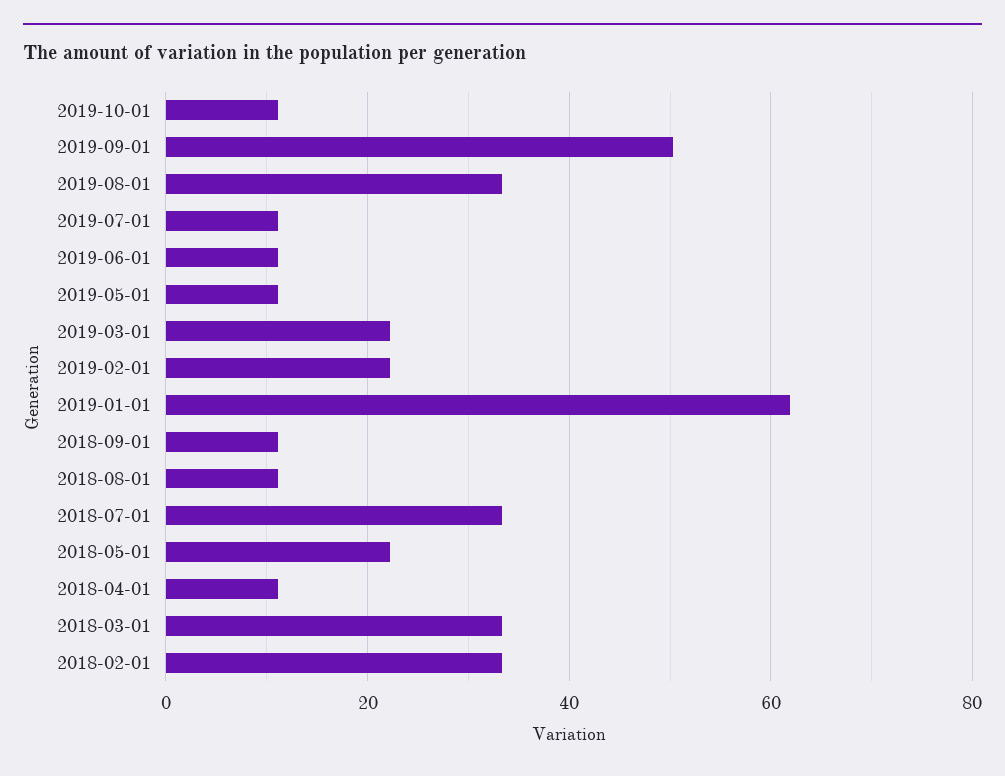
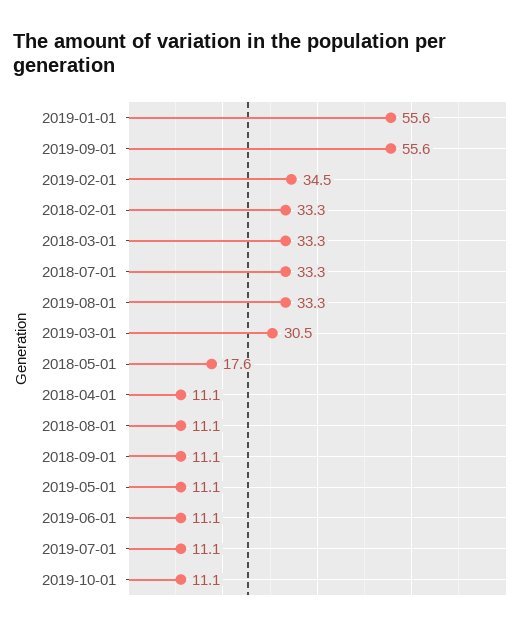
2019-09-01: 50 -> 55.6
2019-03-01: 22 -> 30.5
2019-02-01: 22 -> 34.5
2019-01-01: 62 -> 55.6
2018-05-01: 22 -> 17.6

